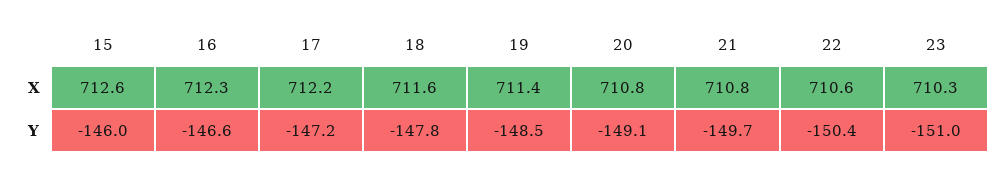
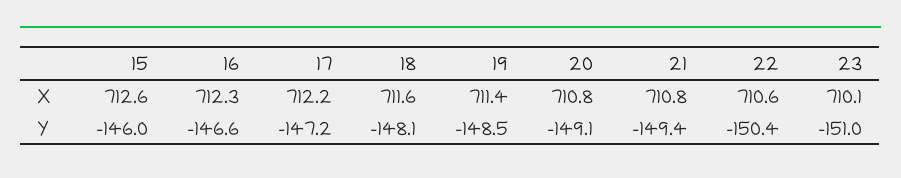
23, X: 710.3 -> 710.1
18, Y: -147.8 -> -148.1
21, Y: -149.7 -> -149.4

